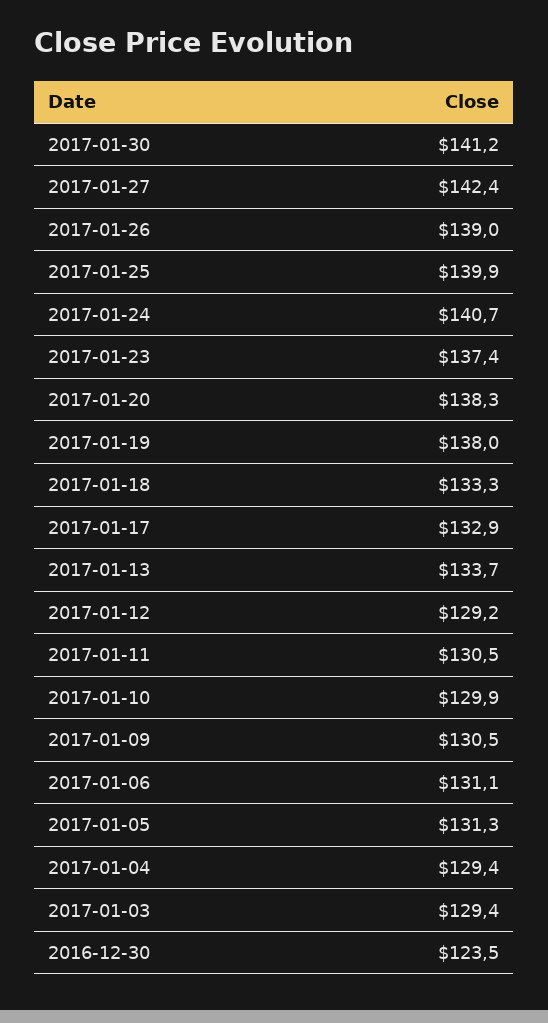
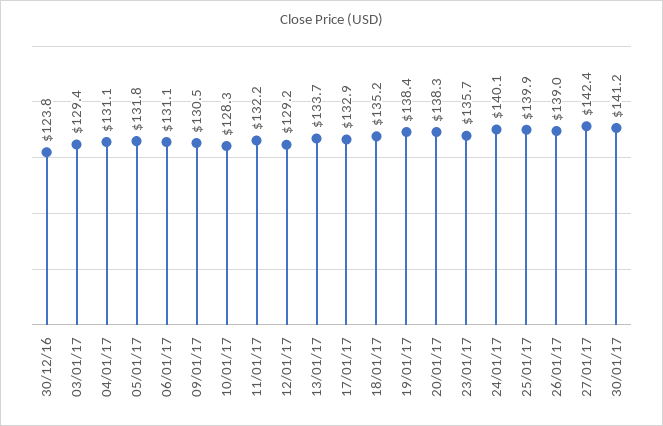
2017-01-24: 140.7 -> 140.1
2017-01-23: 137.4 -> 135.7
2017-01-19: 138 -> 138.4
2017-01-18: 133.3 -> 135.2
2017-01-11: 130.5 -> 132.2
2017-01-10: 129.9 -> 128.3
2017-01-05: 131.3 -> 131.8
2017-01-04: 129.4 -> 131.1
2016-12-30: 123.5 -> 123.8

